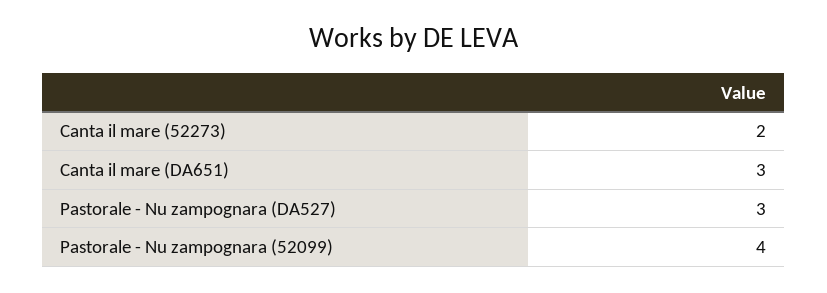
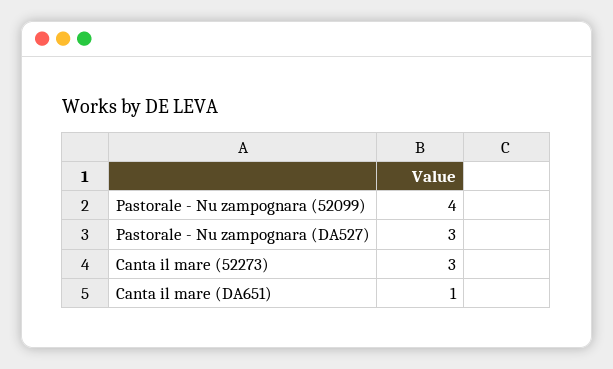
Canta il mare (52273): 2 -> 3
Canta il mare (DA651): 3 -> 1

